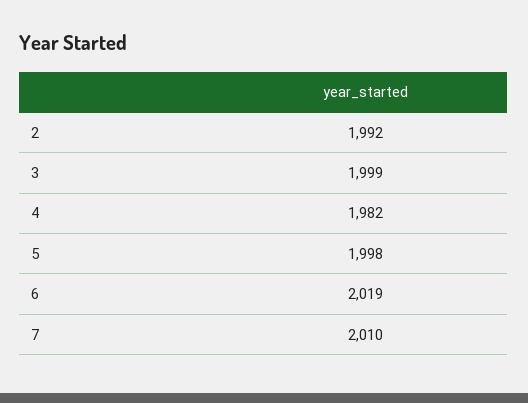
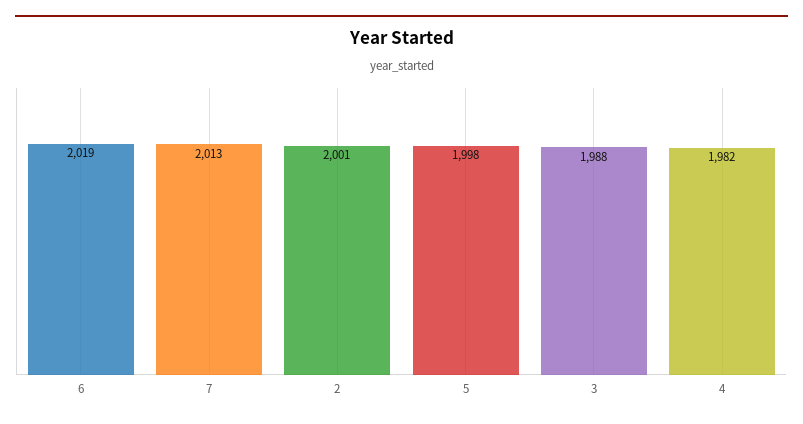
2: 1992 -> 2001
3: 1999 -> 1988
7: 2010 -> 2013

